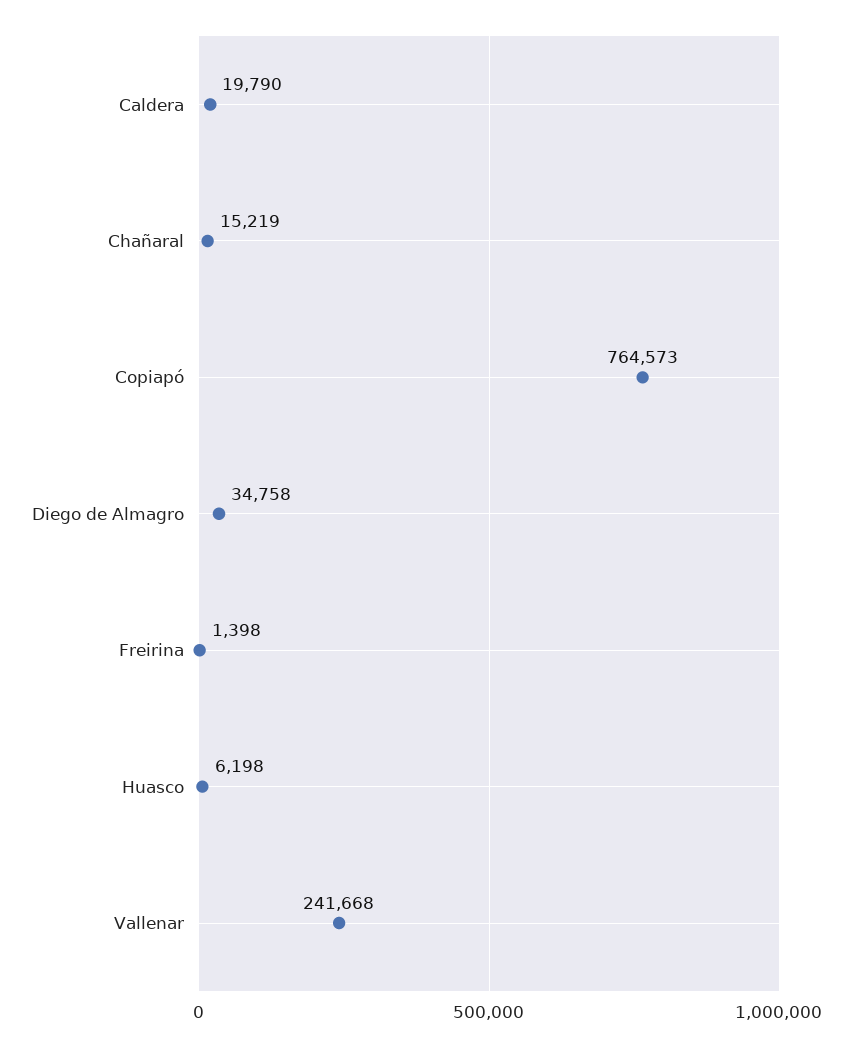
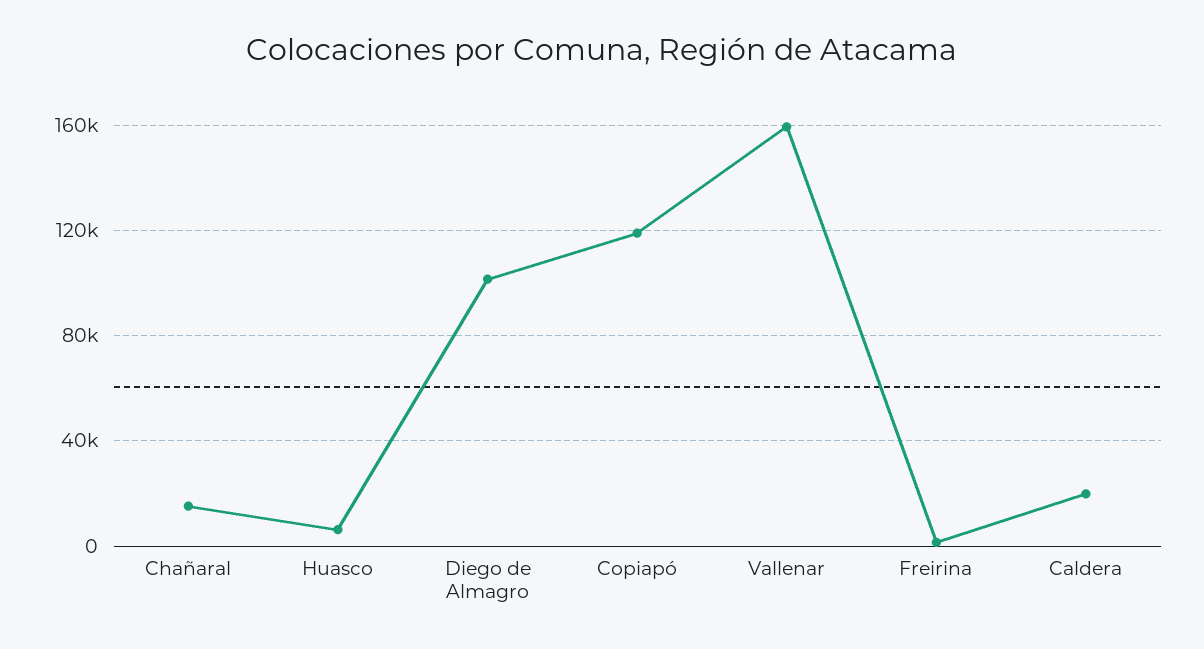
Copiapó: 764573 -> 120000
Diego de Almagro: 34758 -> 100000
Vallenar: 241668 -> 160000

